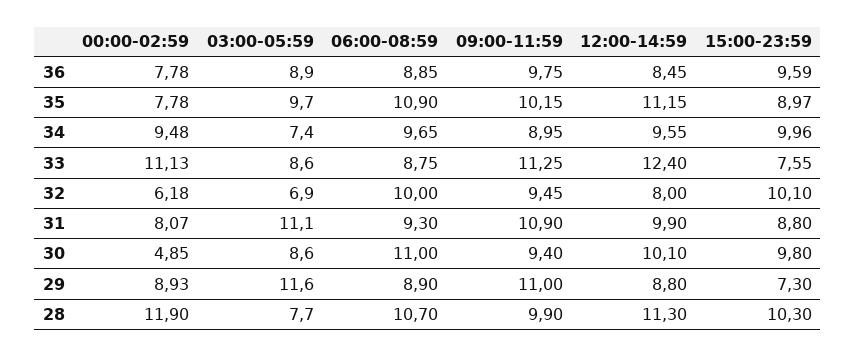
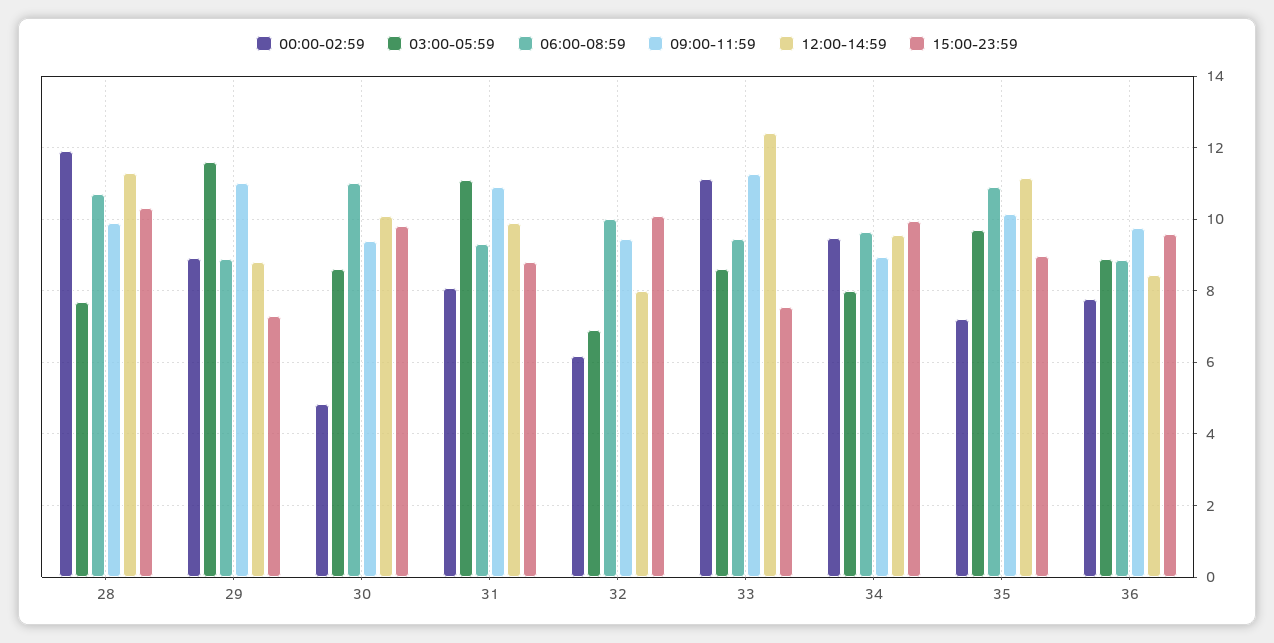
00:00-02:59, 35: 7.78 -> 7.2
03:00-05:59, 34: 7.4 -> 8
06:00-08:59, 33: 8.75 -> 9.4

